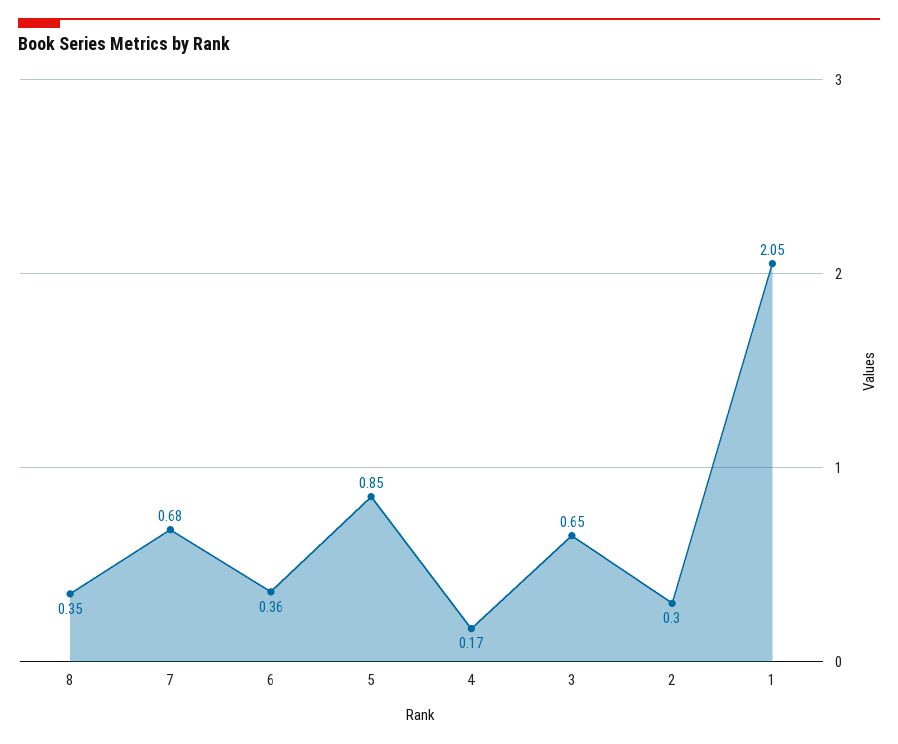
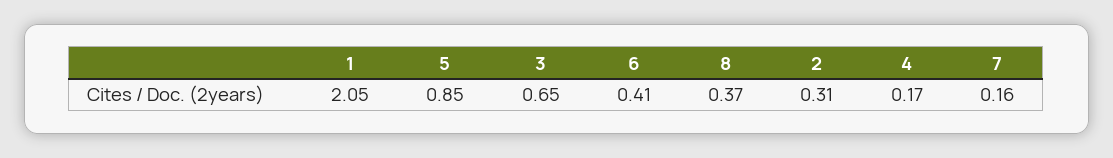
8: 0.35 -> 0.37
7: 0.68 -> 0.16
6: 0.36 -> 0.41
2: 0.3 -> 0.31

